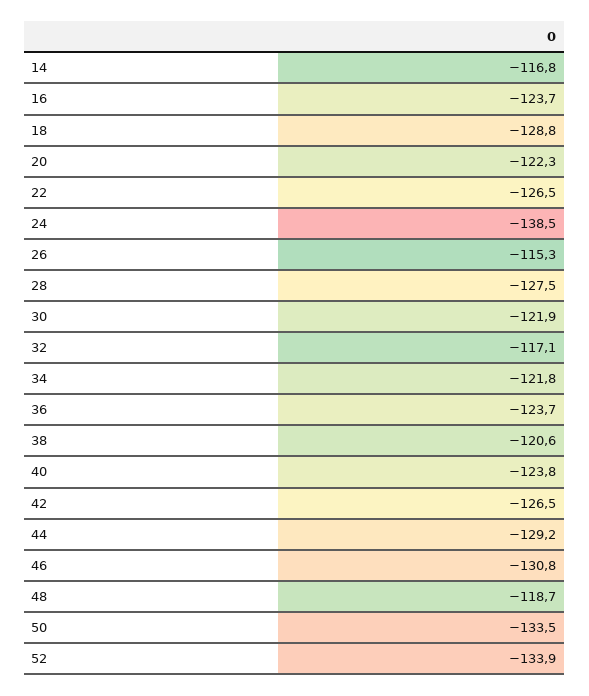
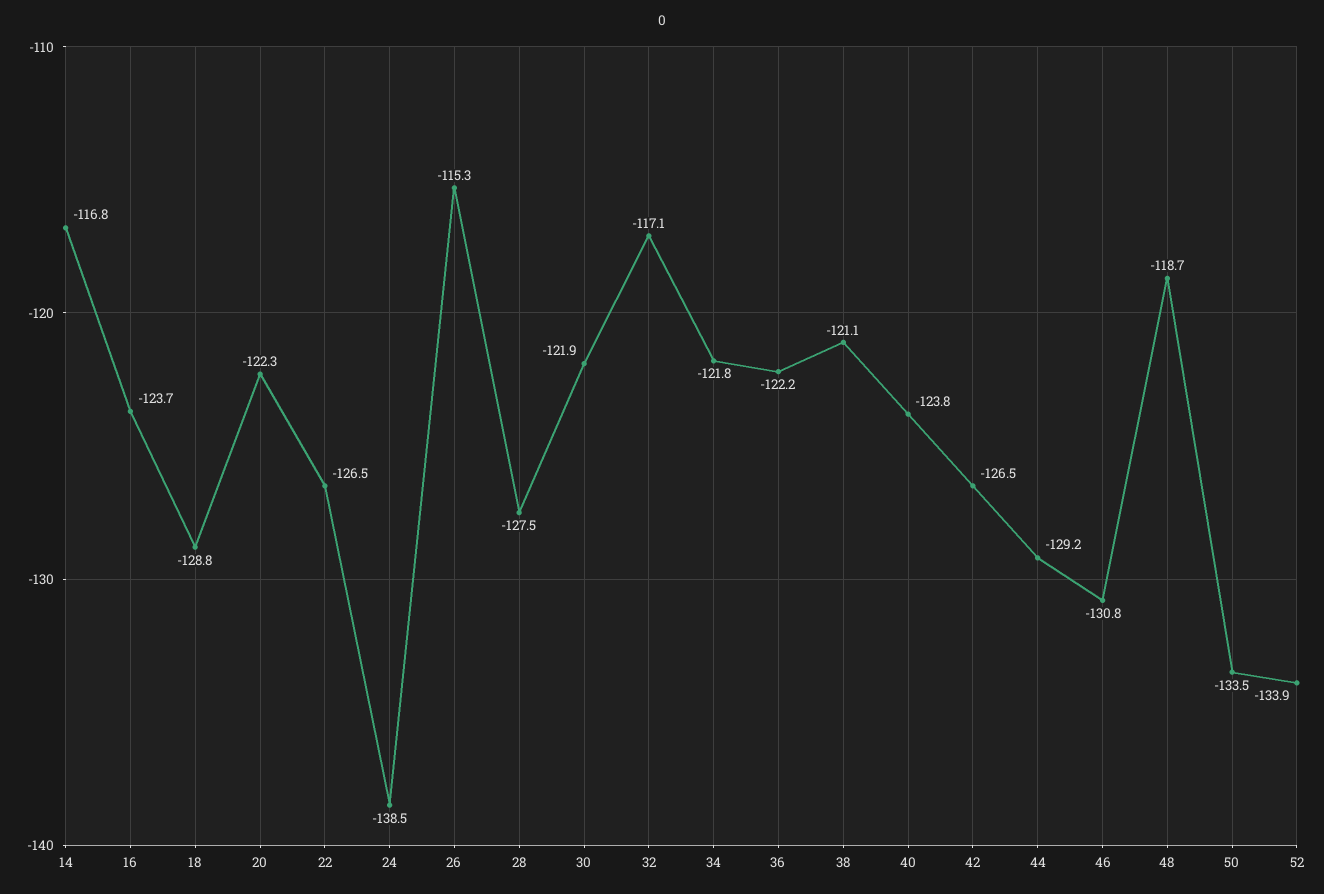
36: -123.7 -> -122.2
38: -120.6 -> -121.1

